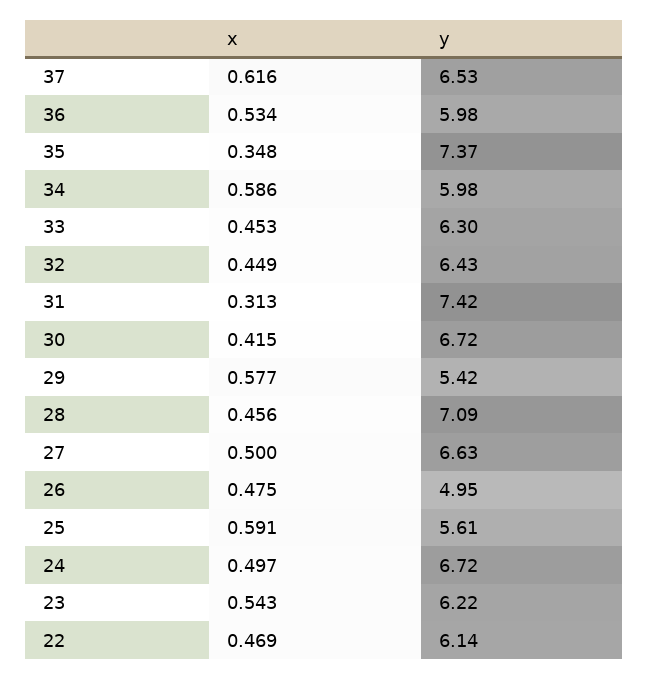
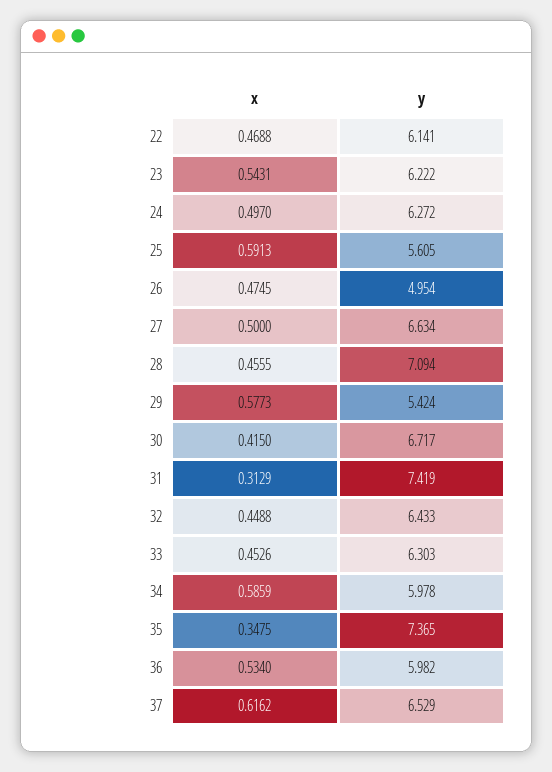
y, 24: 6.72 -> 6.272

